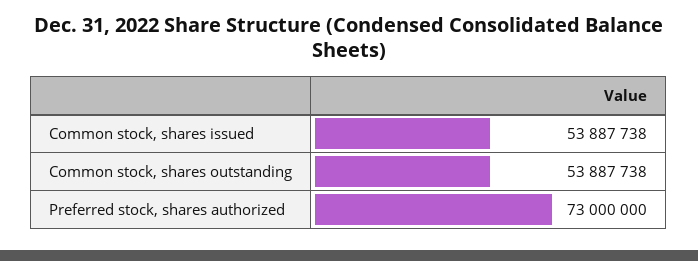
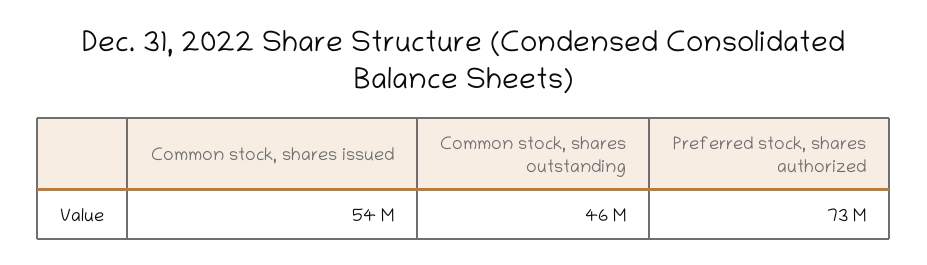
Common stock, shares outstanding: 53887738 -> 46000000

